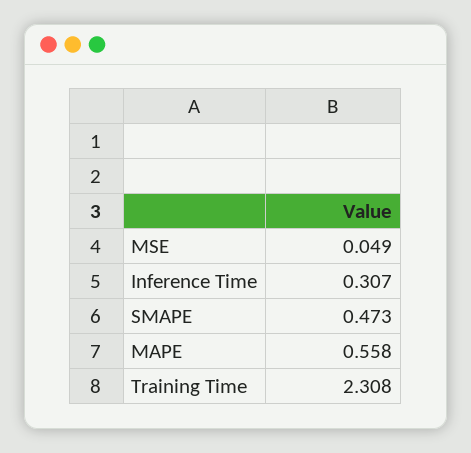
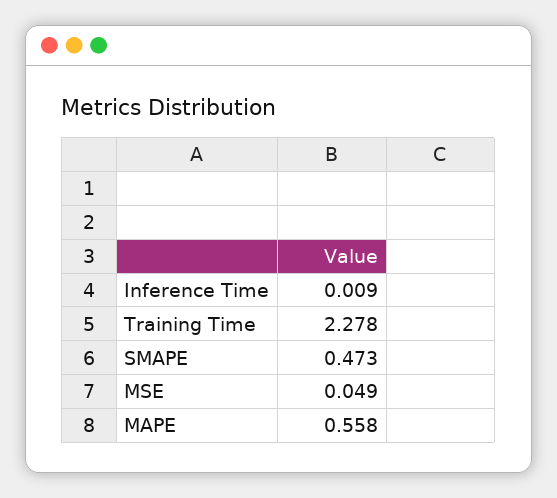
Inference Time: 0.307 -> 0.009
Training Time: 2.308 -> 2.278

